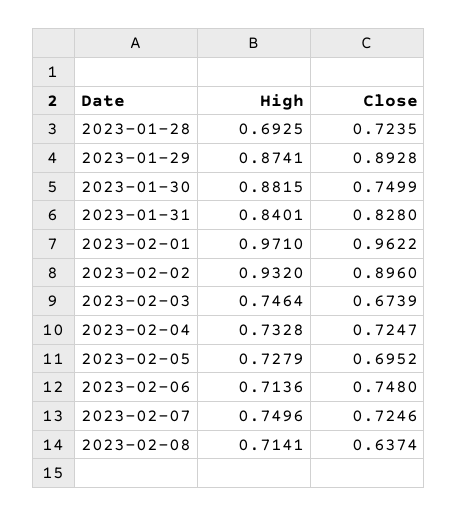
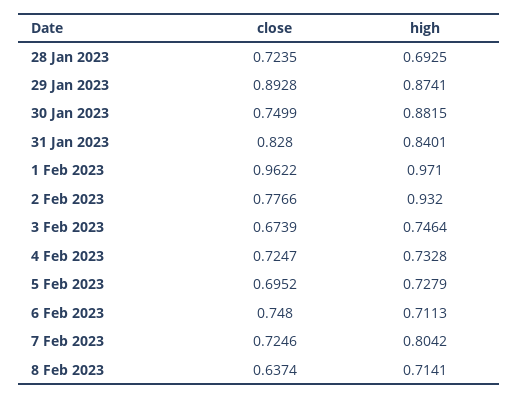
Close, 2023-02-02: 0.896 -> 0.7766
High, 2023-02-06: 0.7136 -> 0.7113
High, 2023-02-07: 0.7496 -> 0.8042

